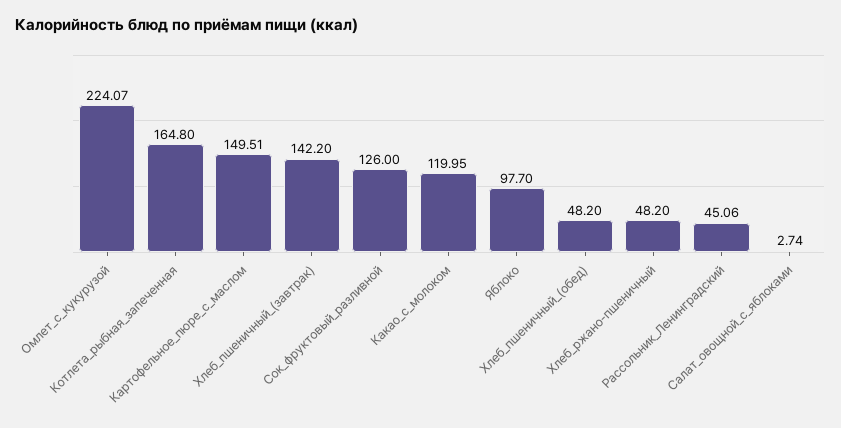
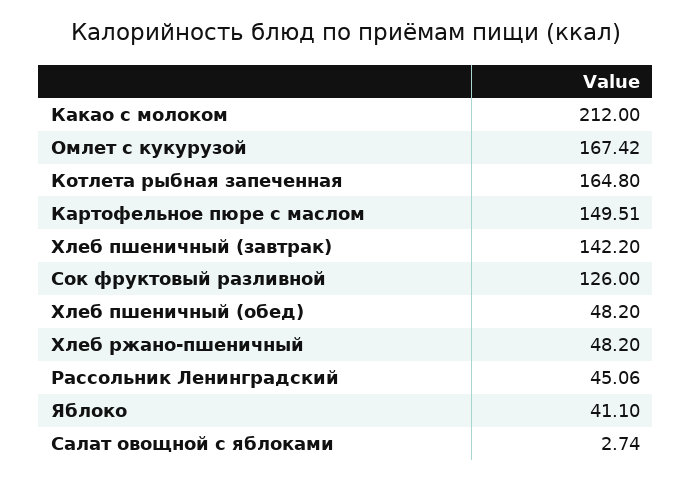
Омлет_с_кукурузой: 224.07 -> 167.42
Какао_с_молоком: 119.95 -> 212
Яблоко: 97.7 -> 41.1

